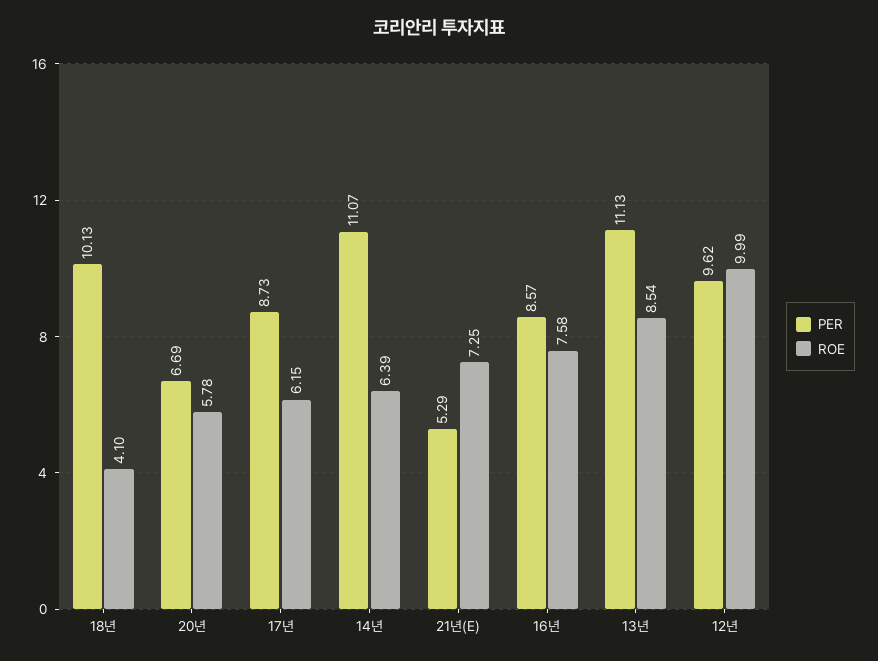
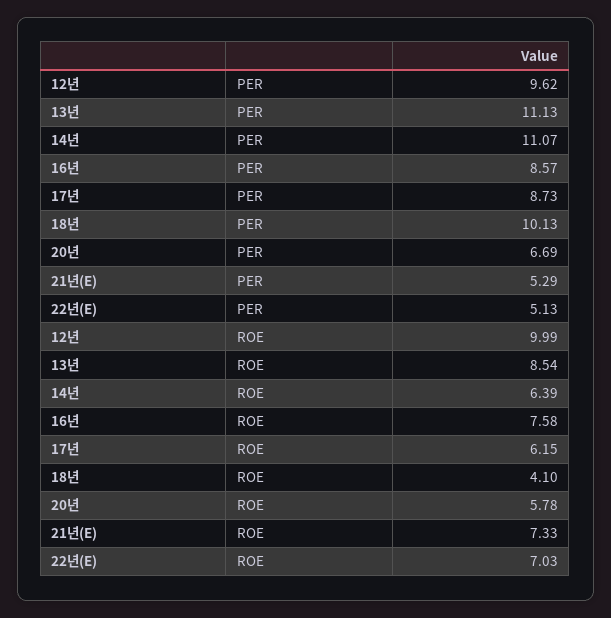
ROE, 21년(E): 7.25 -> 7.33
PER, 22년(E): none -> 5.13
ROE, 22년(E): none -> 7.03

